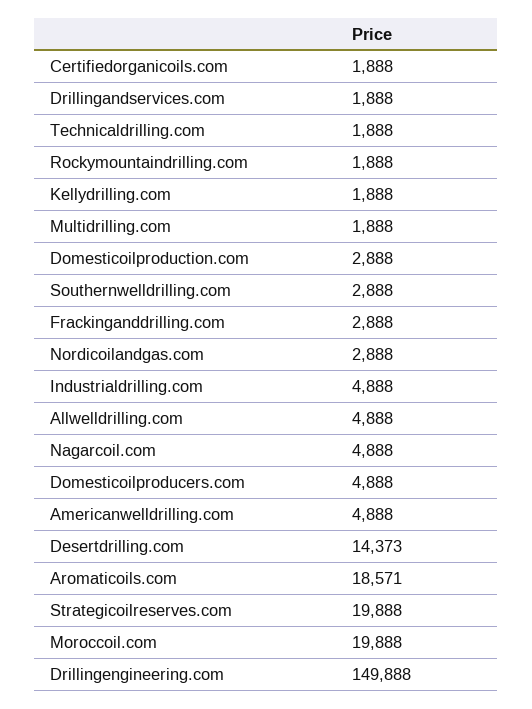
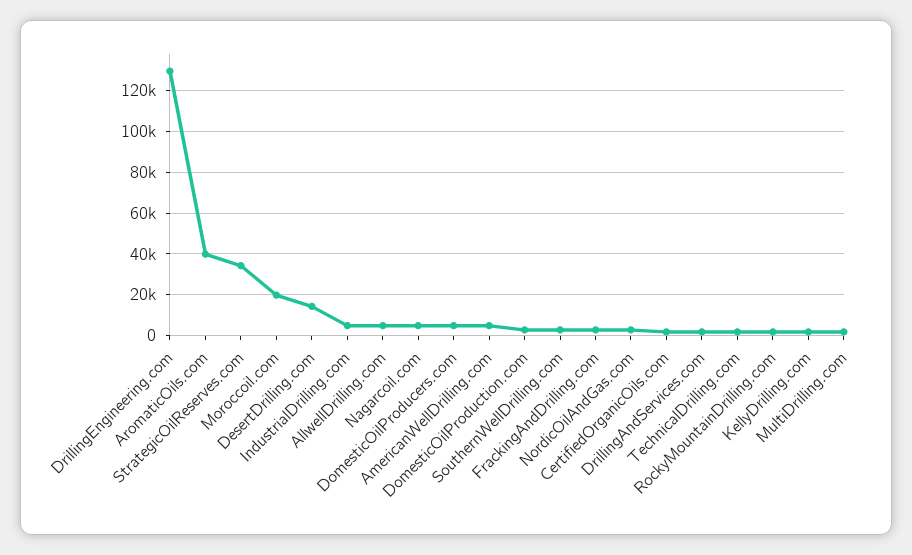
Aromaticoils.com: 18571 -> 40000
Strategicoilreserves.com: 19888 -> 35000
Drillingengineering.com: 149888 -> 130000

